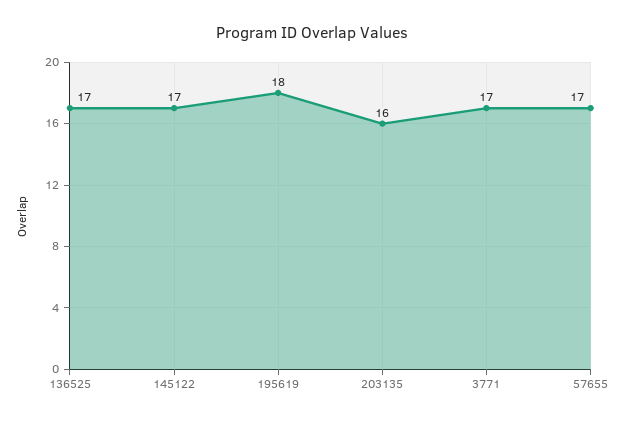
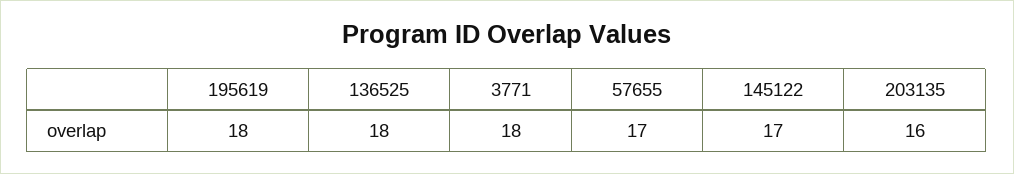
136525: 17 -> 18
3771: 17 -> 18

